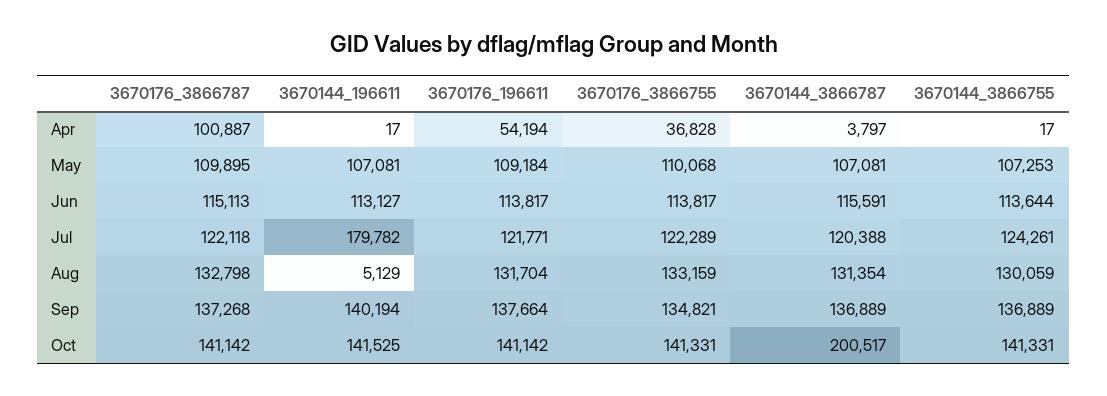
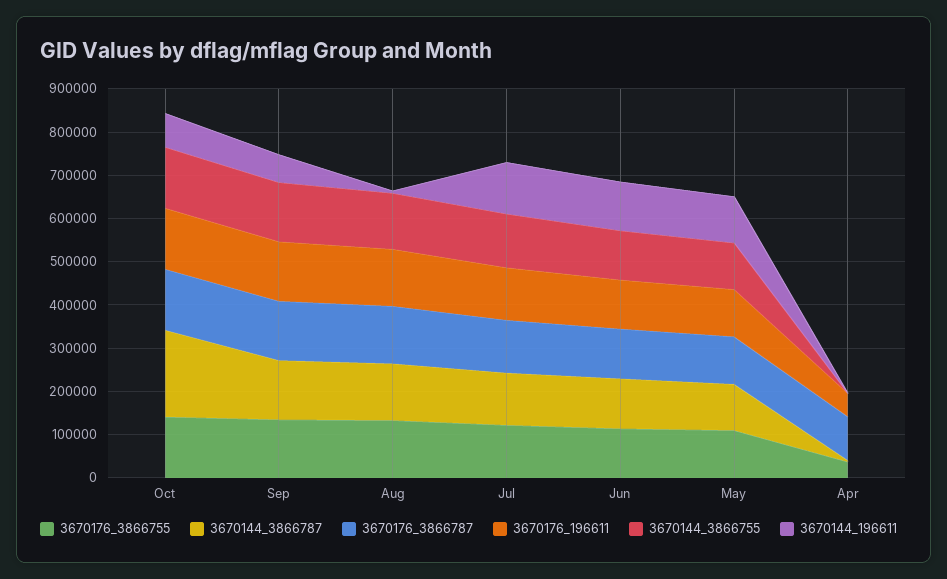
3670144_196611, Jul: 179782 -> 120000
3670144_196611, Sep: 140194 -> 60000
3670144_196611, Oct: 141525 -> 80000

